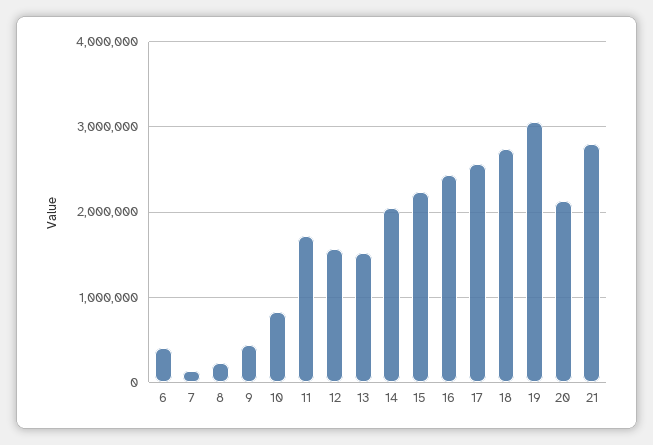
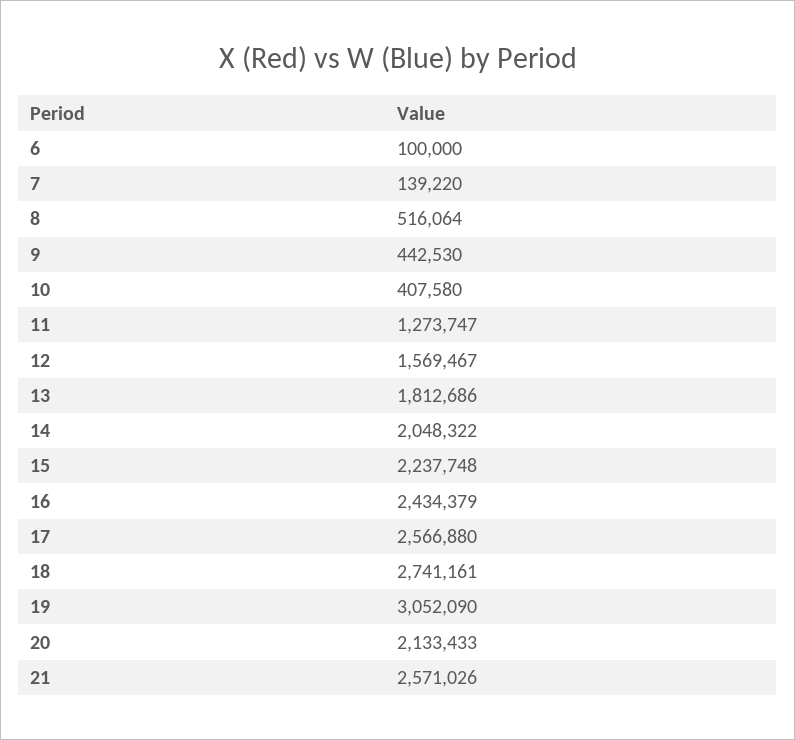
6: 400000 -> 100000
8: 200000 -> 516064
10: 800000 -> 407580
11: 1700000 -> 1273747
13: 1500000 -> 1812686
21: 2800000 -> 2571026

